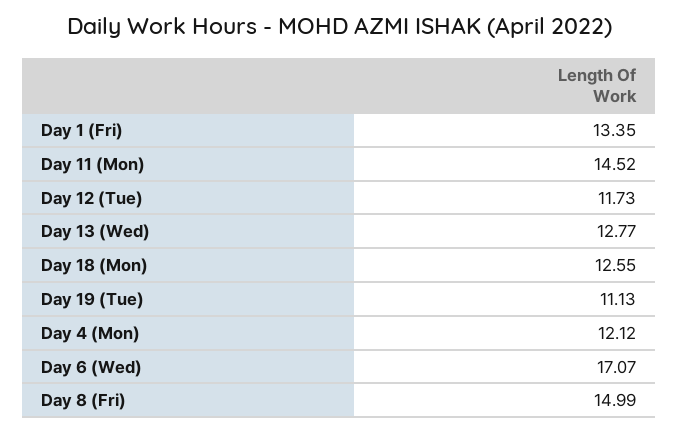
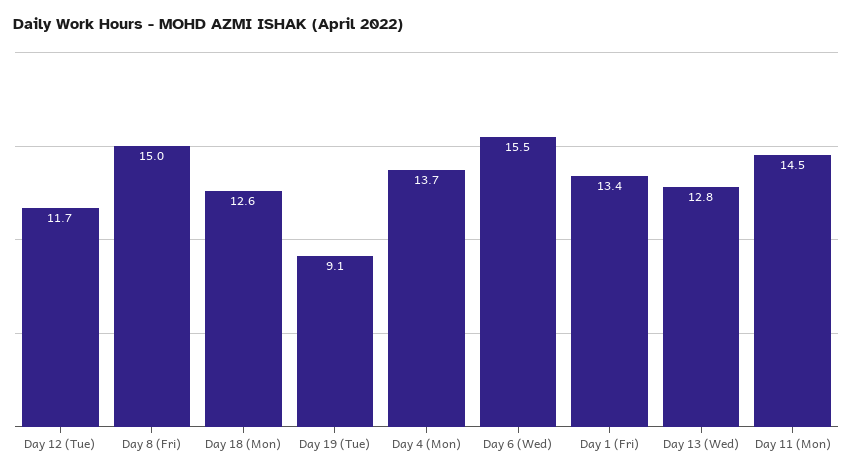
Day 19 (Tue): 11.13 -> 9.1
Day 4 (Mon): 12.12 -> 13.7
Day 6 (Wed): 17.07 -> 15.5

